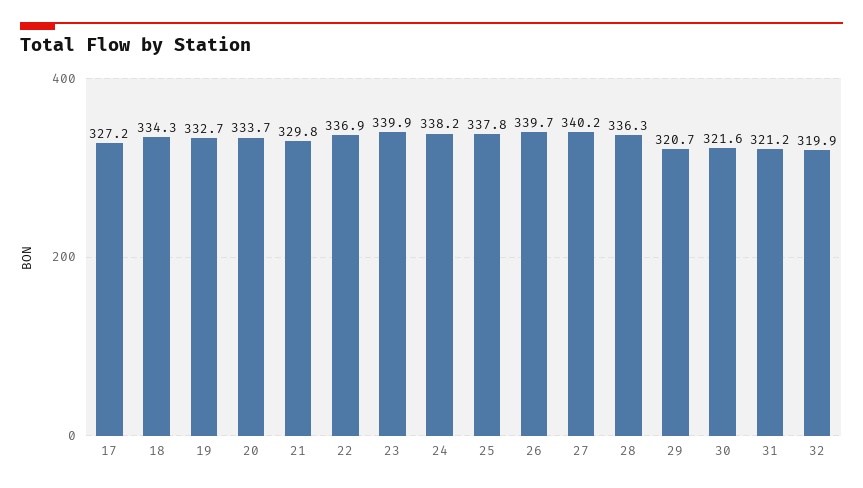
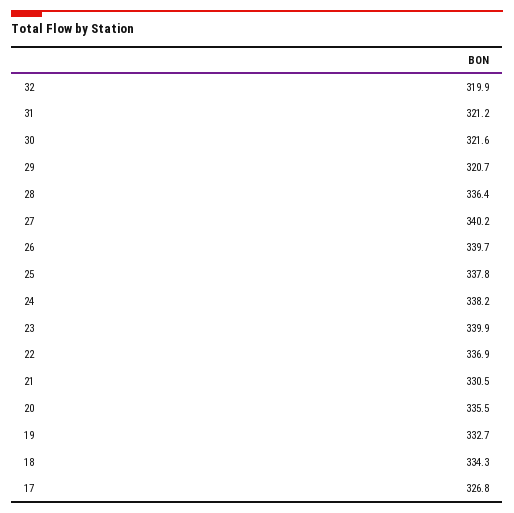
17: 327.2 -> 326.8
20: 333.7 -> 335.5
21: 329.8 -> 330.5
28: 336.3 -> 336.4

